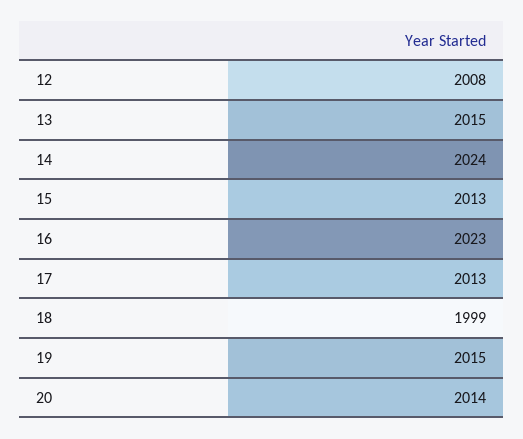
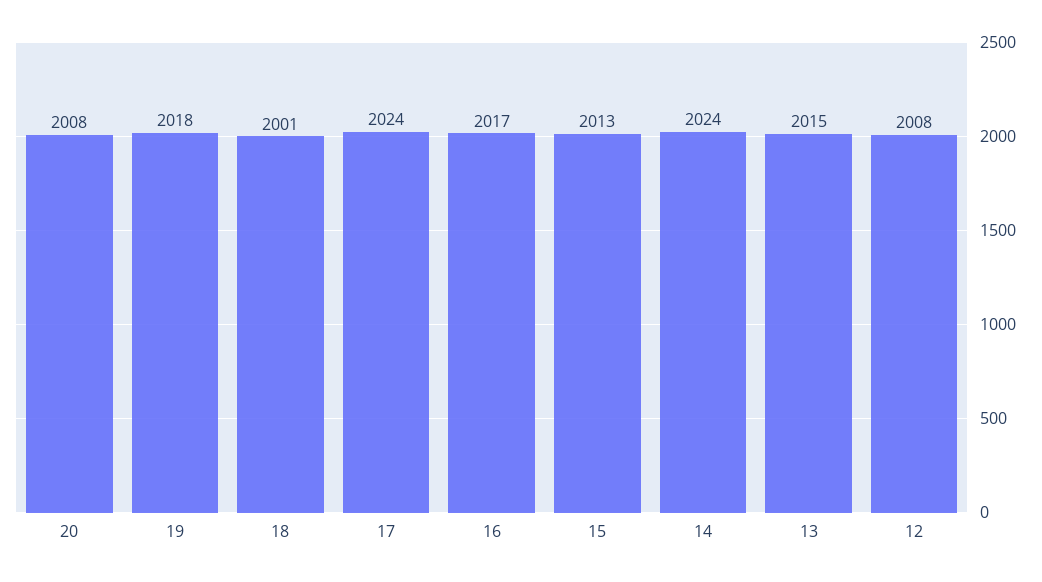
16: 2023 -> 2017
17: 2013 -> 2024
18: 1999 -> 2001
19: 2015 -> 2018
20: 2014 -> 2008

